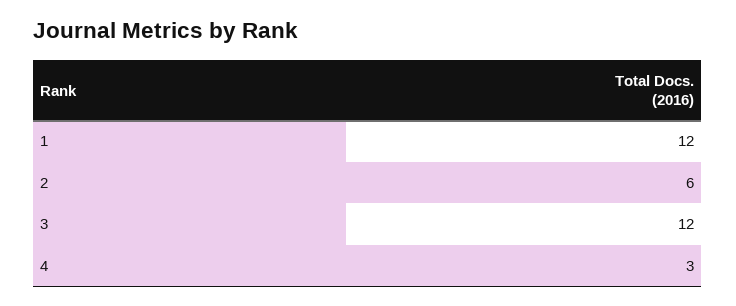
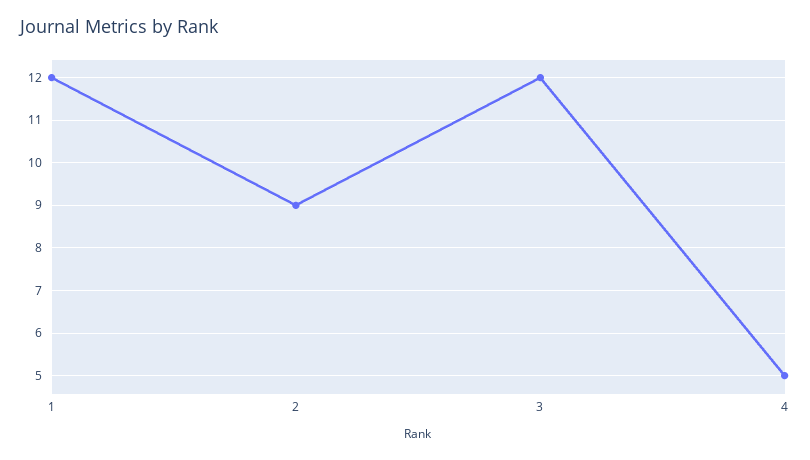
2: 6 -> 9
4: 3 -> 5

